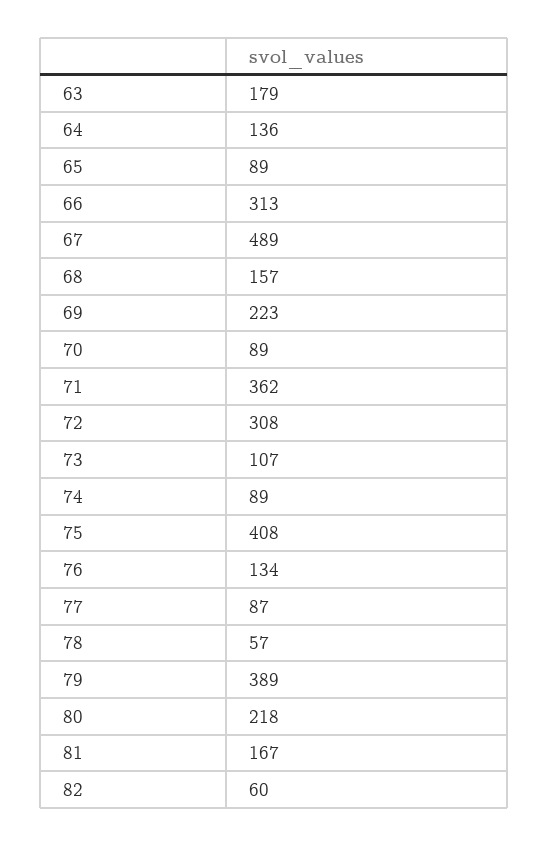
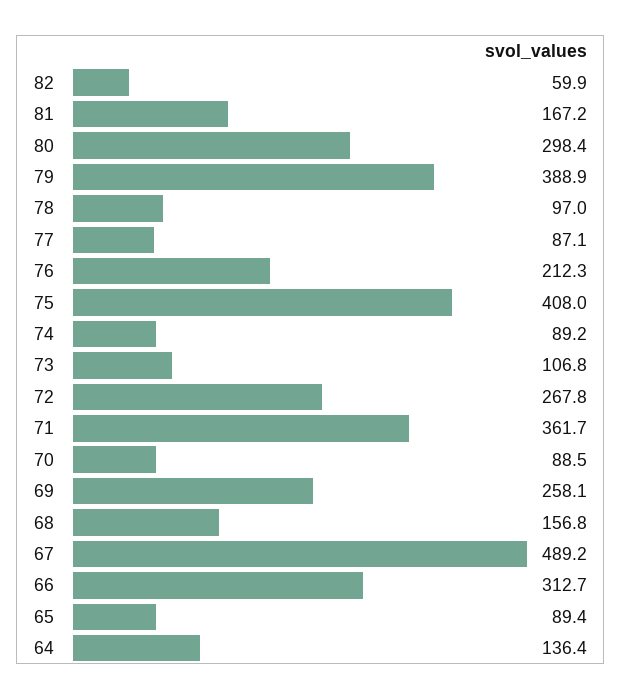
63: 179 -> none
69: 223 -> 258.1
72: 308 -> 267.8
76: 134 -> 212.3
78: 57 -> 97
80: 218 -> 298.4

